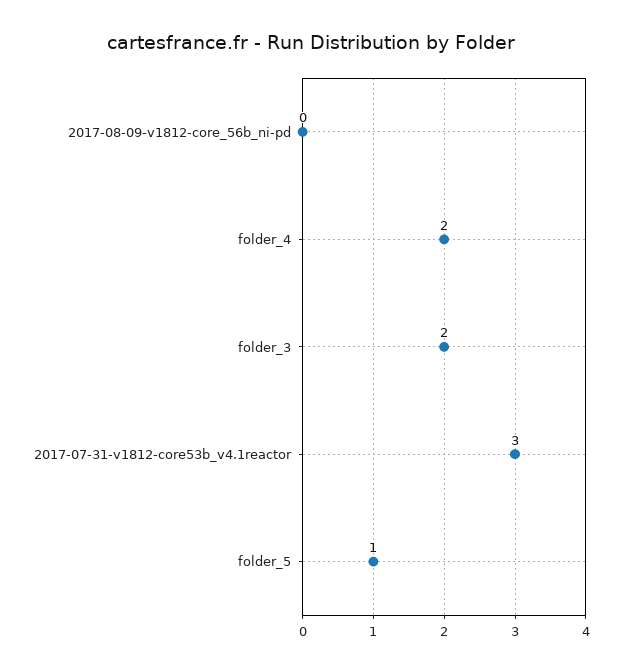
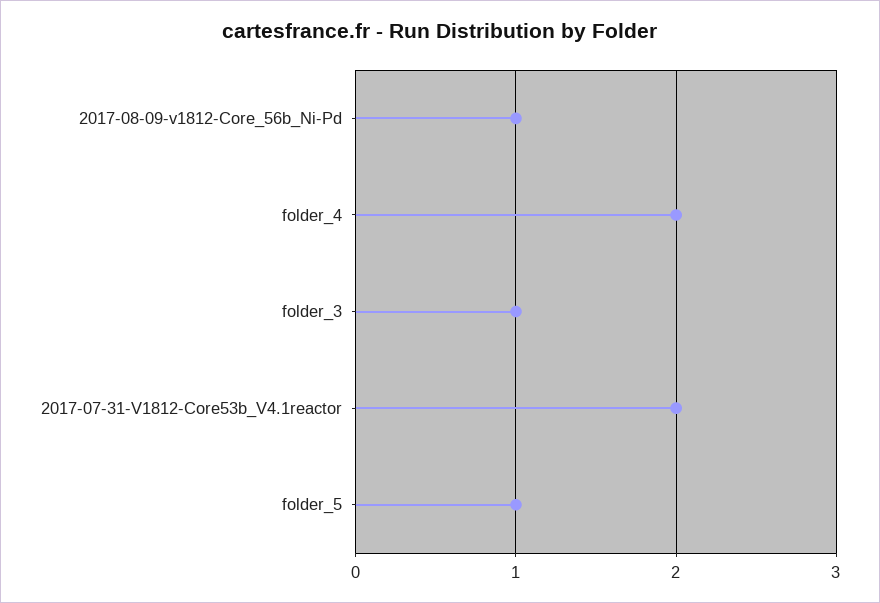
2017-08-09-v1812-core_56b_ni-pd: 0 -> 1
folder_3: 2 -> 1
2017-07-31-v1812-core53b_v4.1reactor: 3 -> 2

